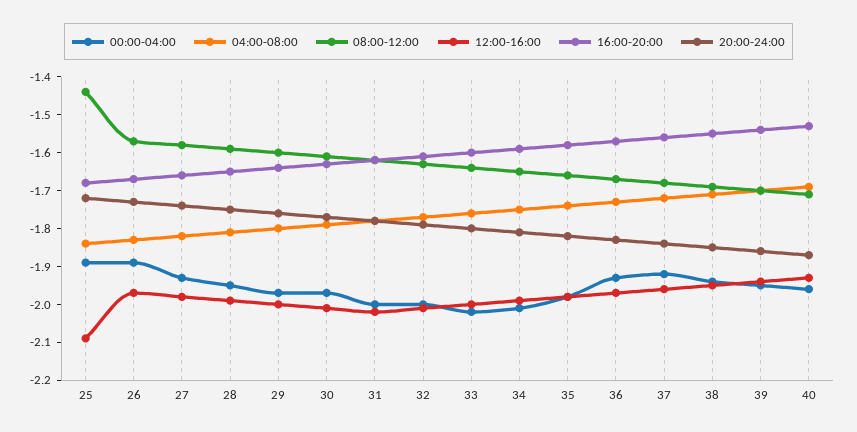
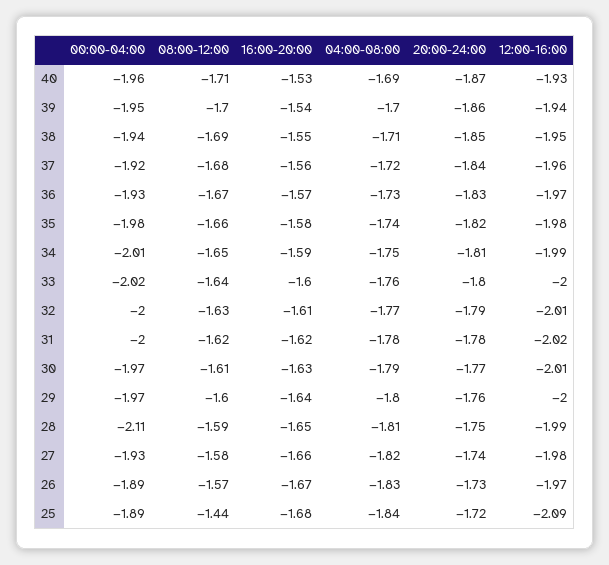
00:00-04:00, 28: -1.95 -> -2.11

